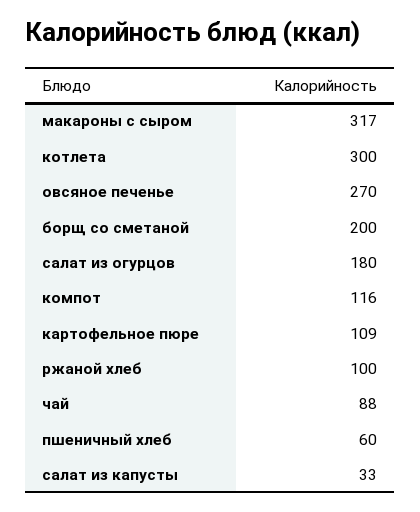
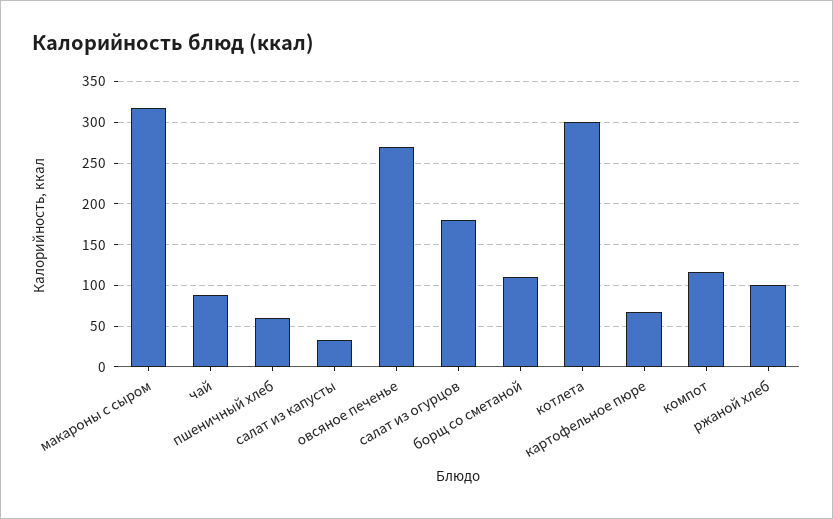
борщ со сметаной: 200 -> 110
картофельное пюре: 109 -> 70

